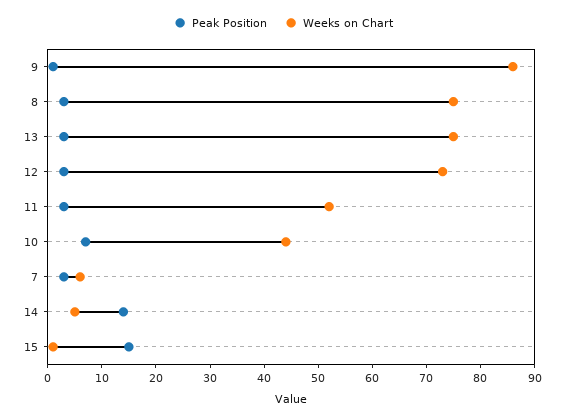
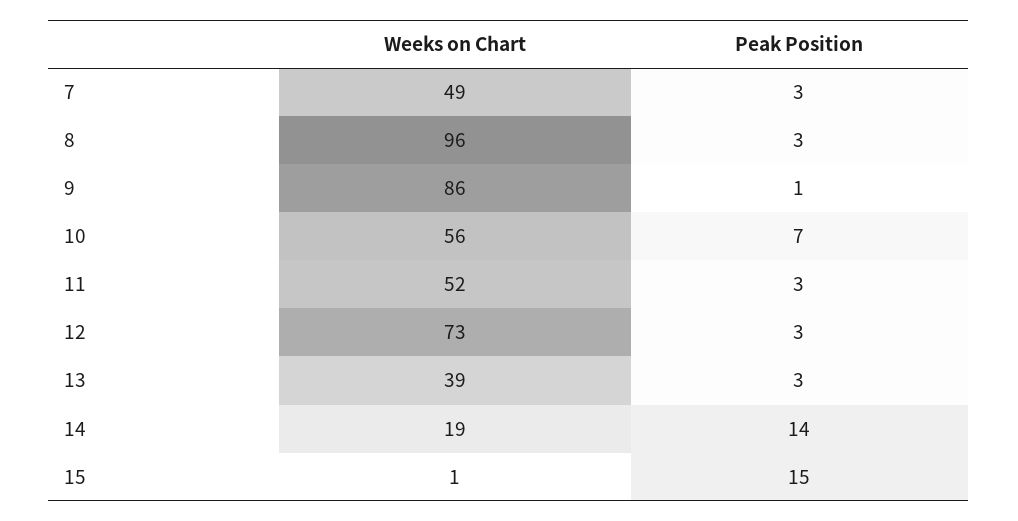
Weeks on Chart, 8: 75 -> 96
Weeks on Chart, 13: 75 -> 39
Weeks on Chart, 10: 45 -> 56
Weeks on Chart, 7: 5 -> 49
Weeks on Chart, 14: 5 -> 19

